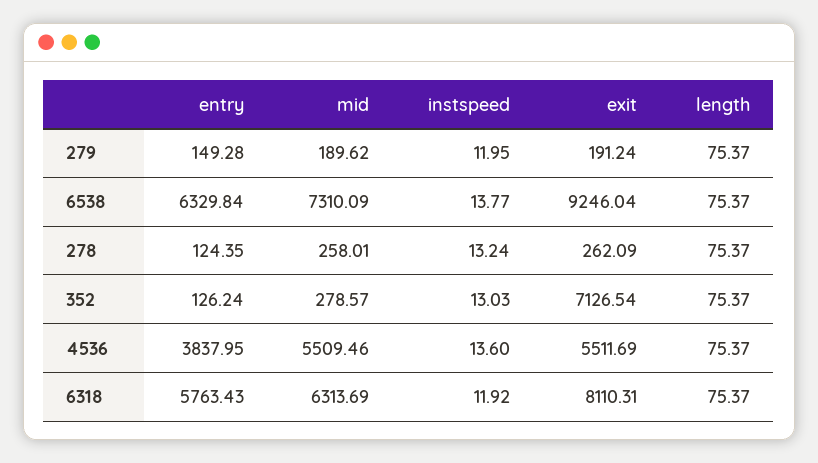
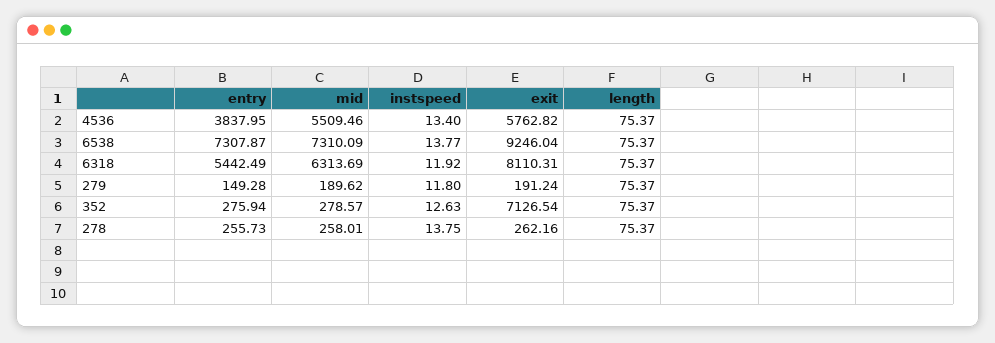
instspeed, 279: 11.95 -> 11.8
entry, 6538: 6329.84 -> 7307.87
entry, 278: 124.35 -> 255.73
instspeed, 278: 13.24 -> 13.75
exit, 278: 262.09 -> 262.16
entry, 352: 126.24 -> 275.94
instspeed, 352: 13.03 -> 12.63
instspeed, 4536: 13.6 -> 13.4
exit, 4536: 5511.69 -> 5762.82
entry, 6318: 5763.43 -> 5442.49

